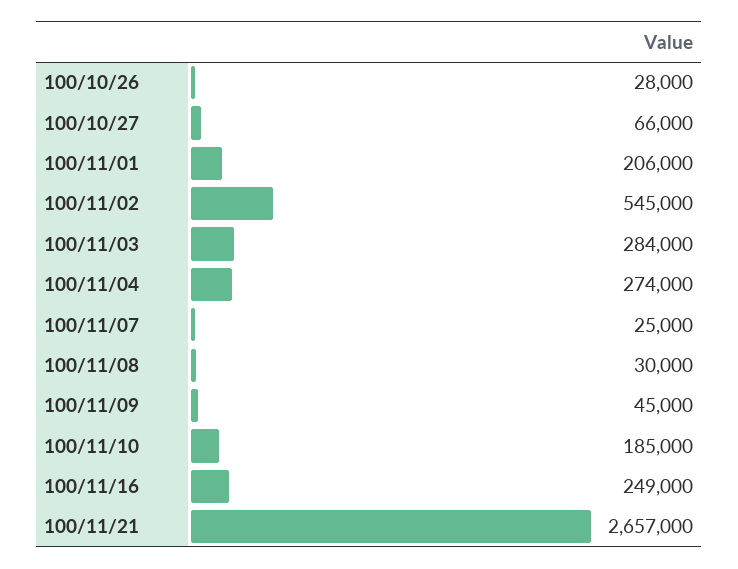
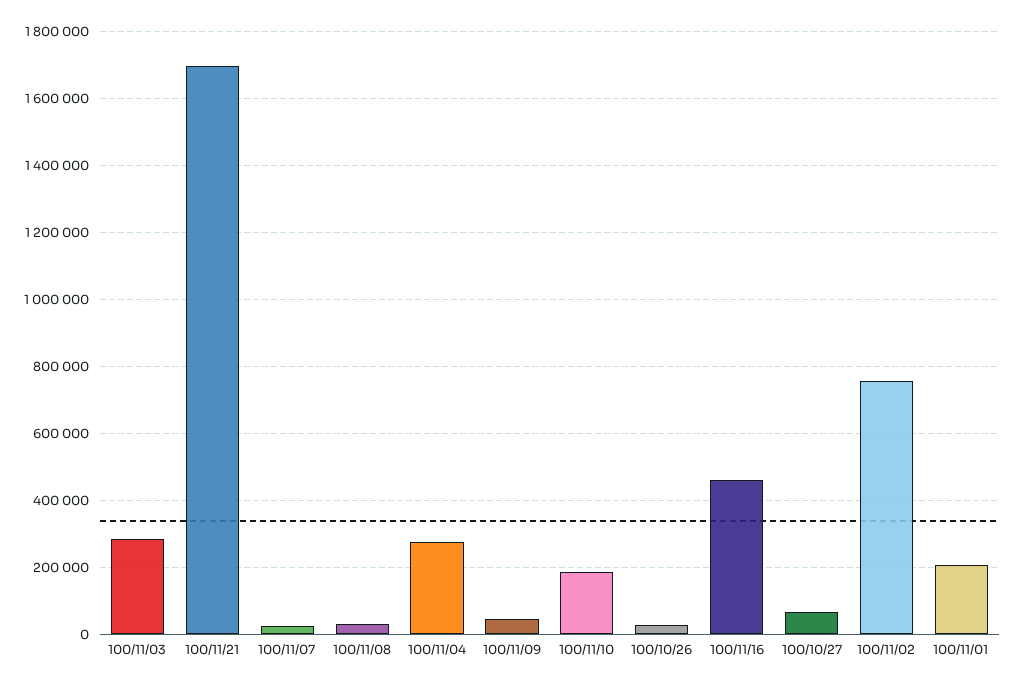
100/11/02: 545000 -> 760000
100/11/16: 249000 -> 460000
100/11/21: 2657000 -> 1700000

